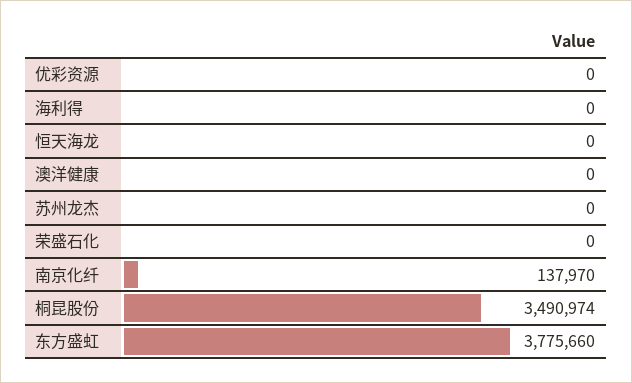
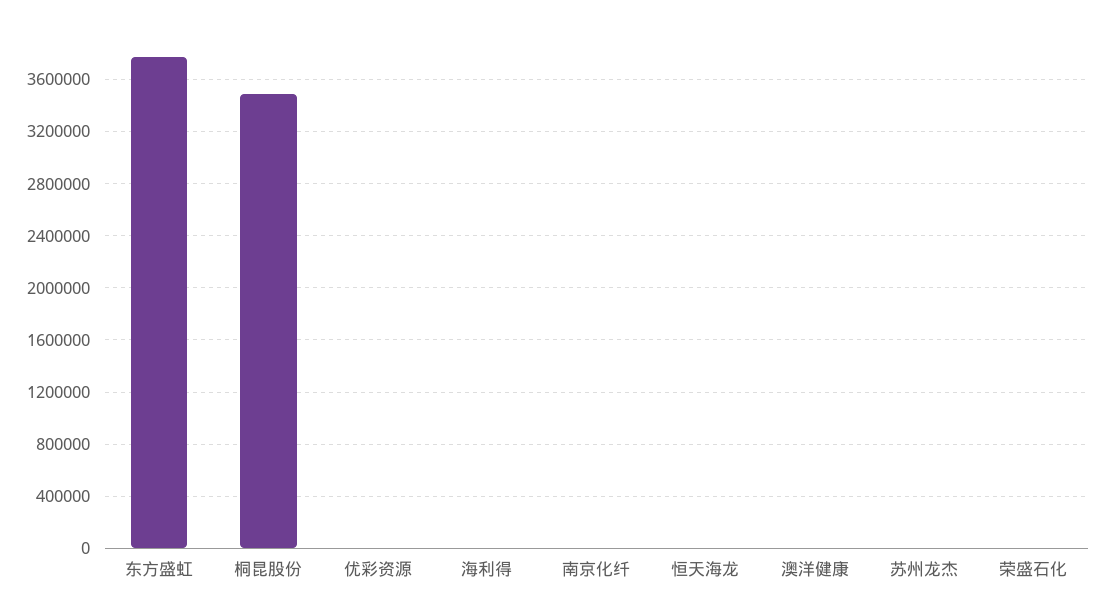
南京化纤: 137970 -> 0

